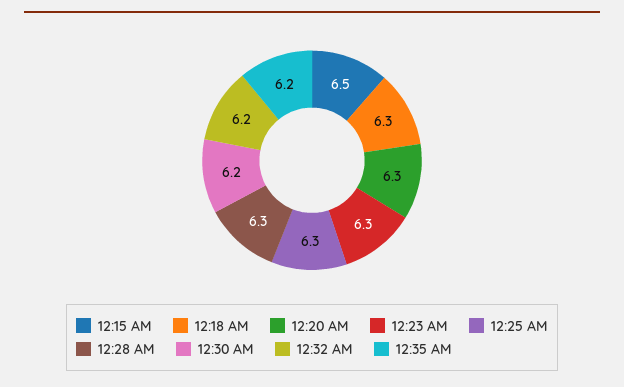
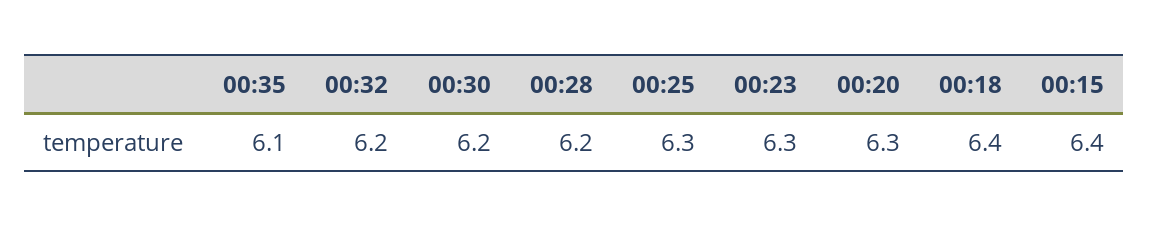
12:15 AM: 6.5 -> 6.4
12:18 AM: 6.3 -> 6.4
12:28 AM: 6.3 -> 6.2
12:35 AM: 6.2 -> 6.1

